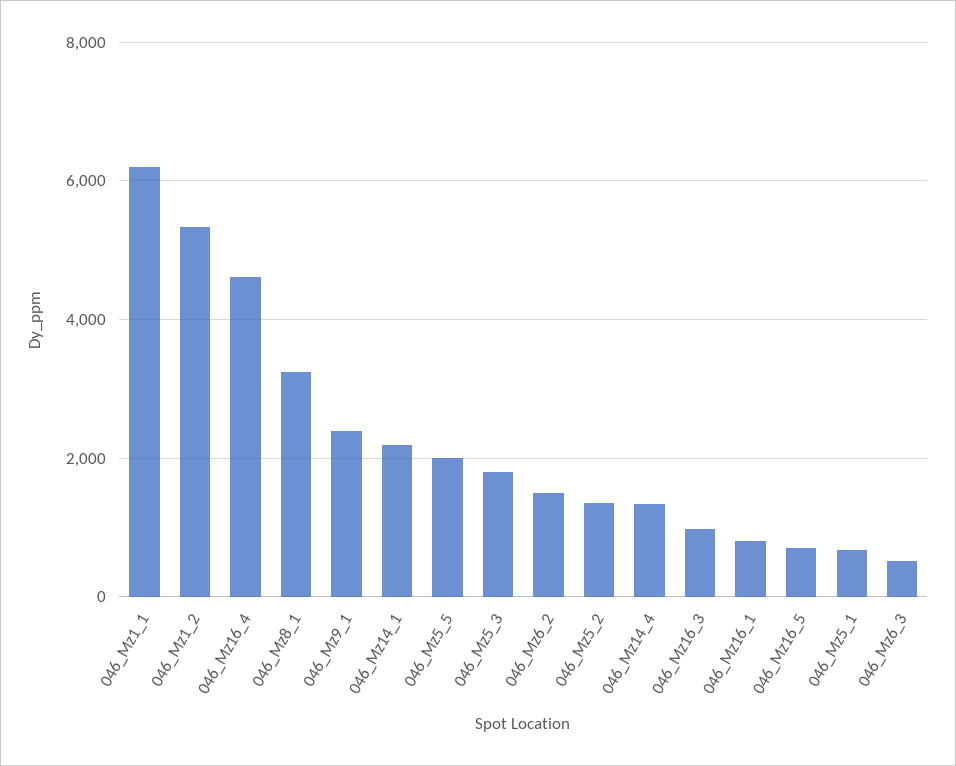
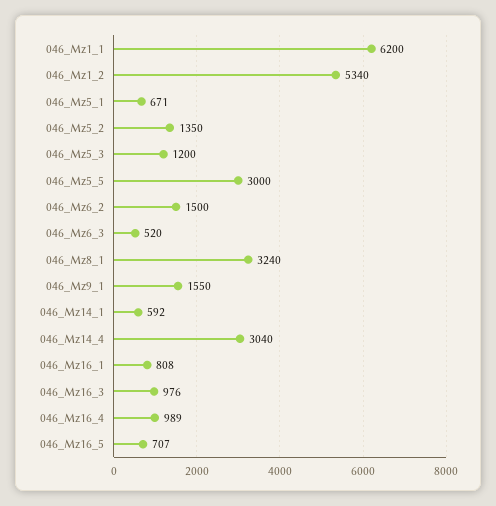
046_Mz16_4: 4600 -> 989
046_Mz9_1: 2400 -> 1550
046_Mz14_1: 2200 -> 592
046_Mz5_5: 2000 -> 3000
046_Mz5_3: 1800 -> 1200
046_Mz14_4: 1400 -> 3040

